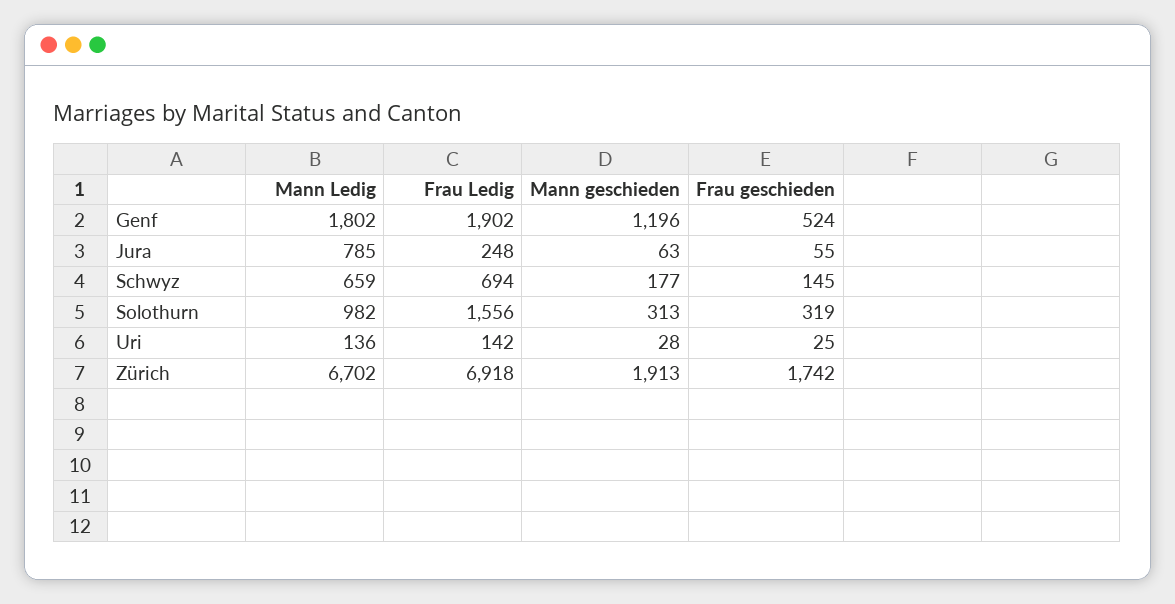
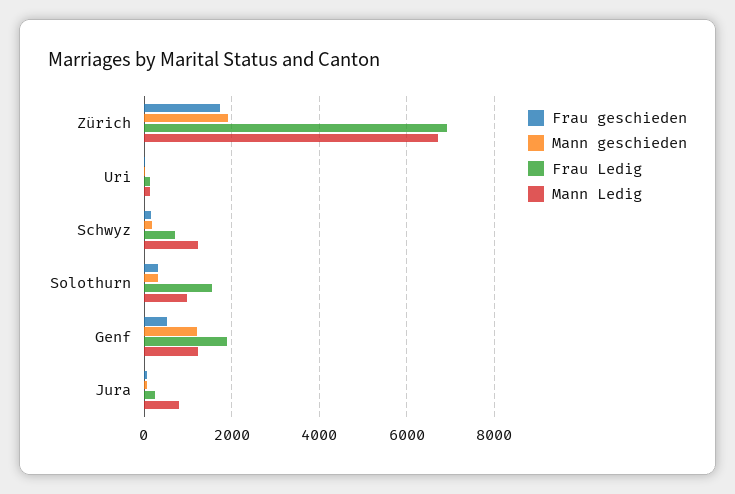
Mann Ledig, Genf: 1802 -> 1200
Mann Ledig, Schwyz: 659 -> 1200

